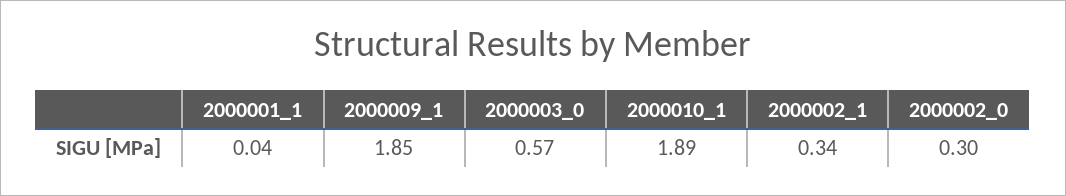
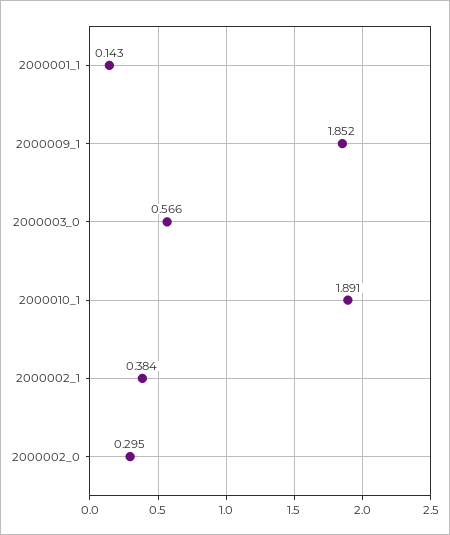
2000001_1: 0.04 -> 0.143
2000002_1: 0.34 -> 0.384

